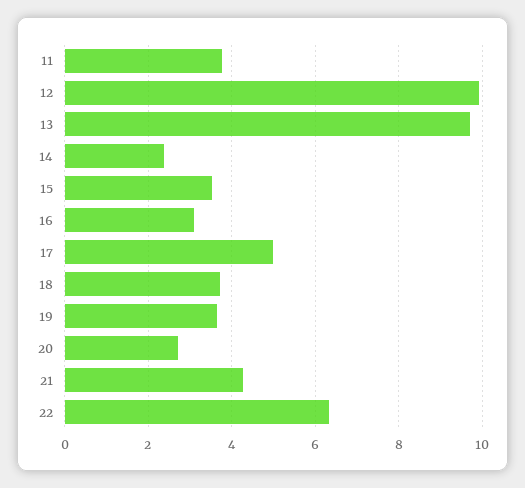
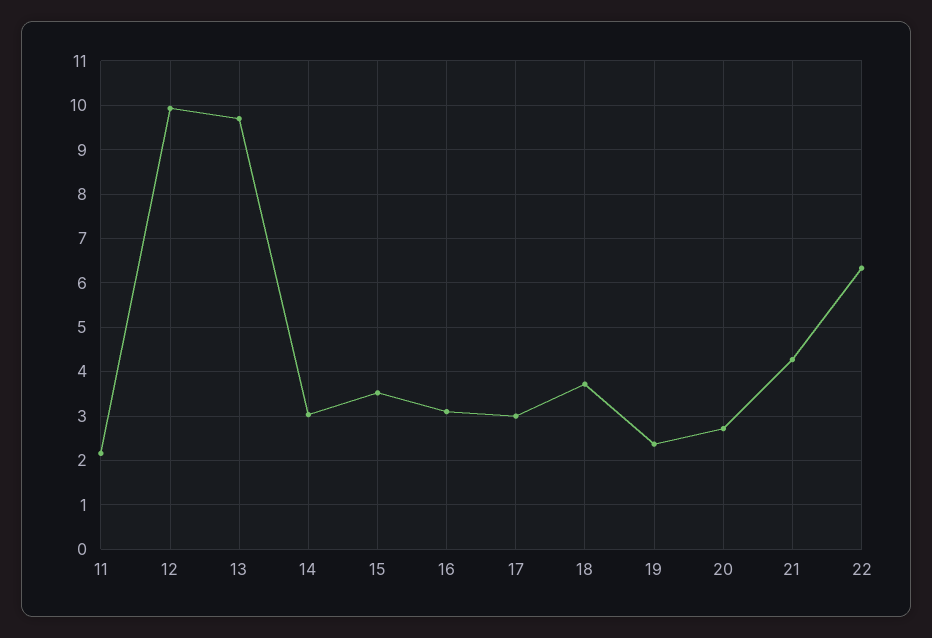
11: 3.8 -> 2.2
14: 2.4 -> 3
17: 5 -> 3
19: 3.6 -> 2.4

